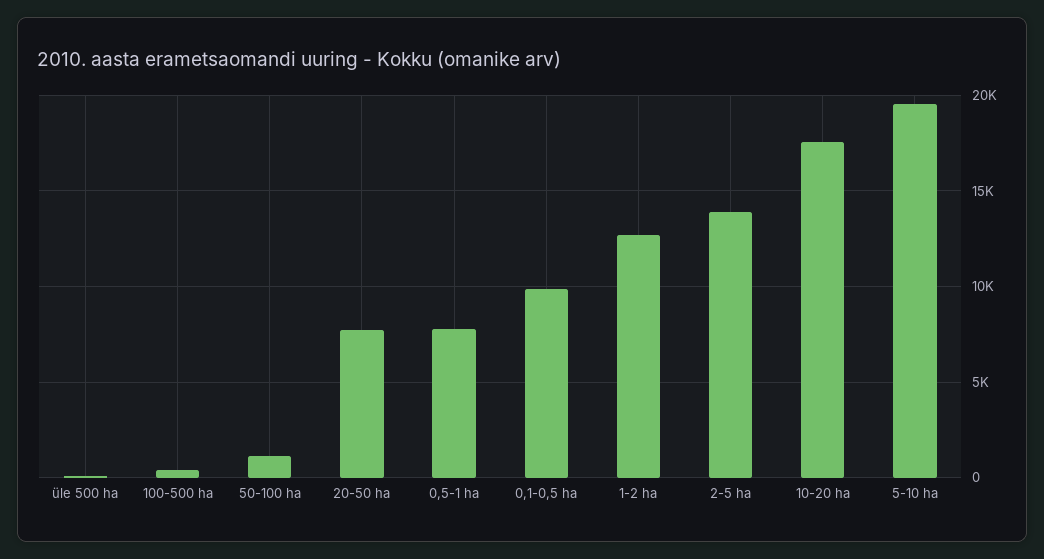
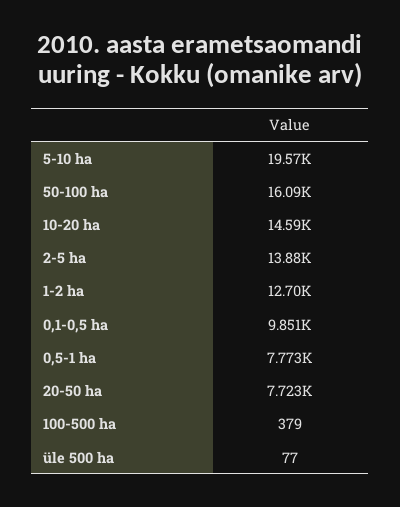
50-100 ha: 1000 -> 16090
10-20 ha: 17500 -> 14590

